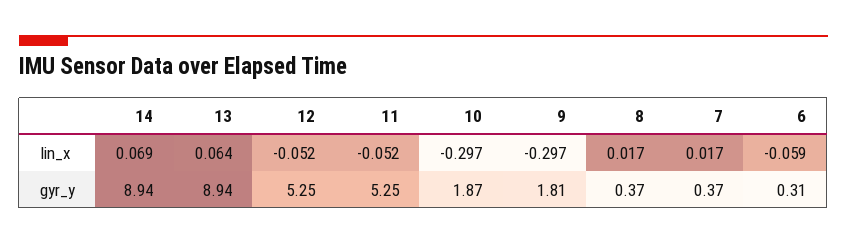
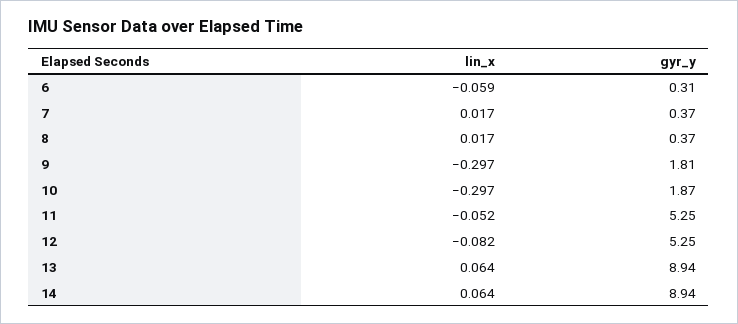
14, lin_x: 0.069 -> 0.064
12, lin_x: -0.052 -> -0.082

